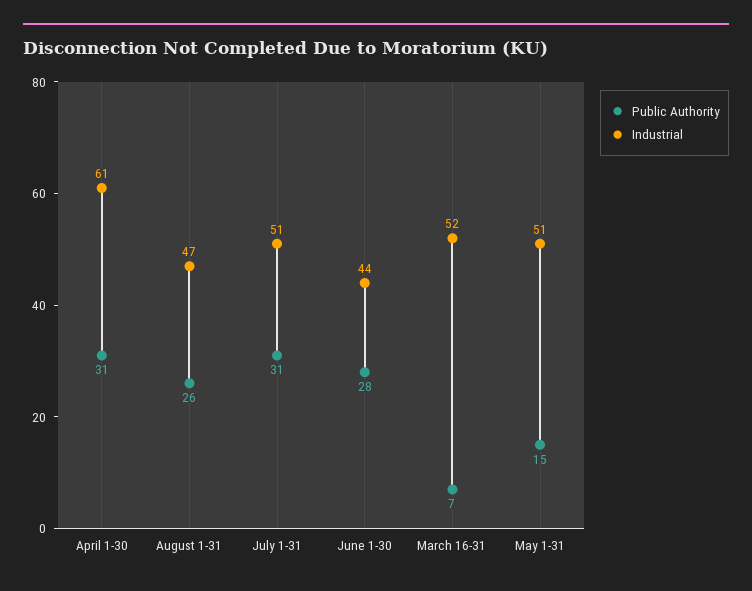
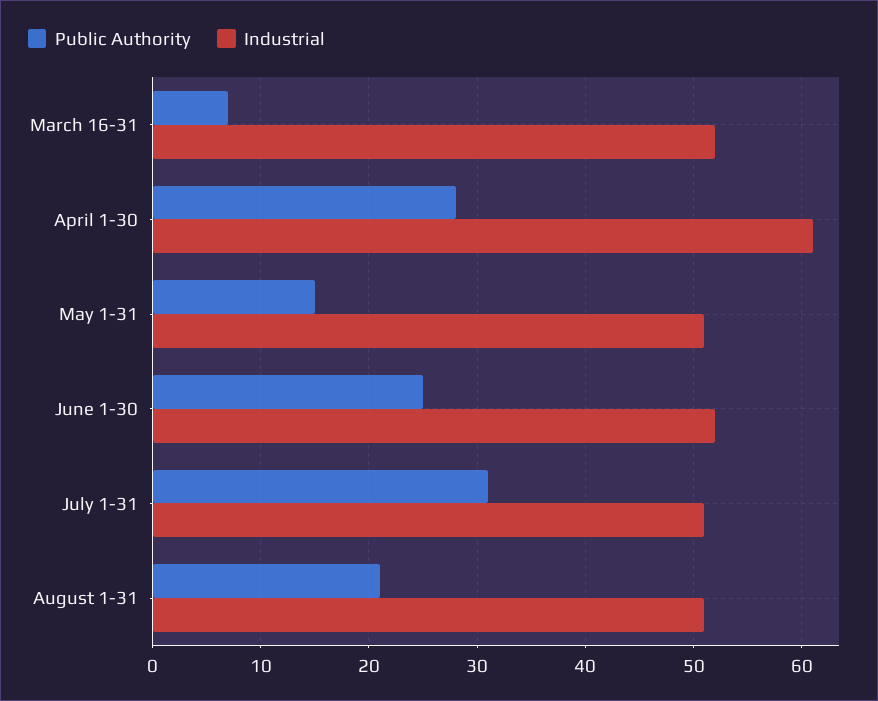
Public Authority, April 1-30: 31 -> 28
Public Authority, August 1-31: 26 -> 21
Industrial, August 1-31: 47 -> 51
Public Authority, June 1-30: 28 -> 25
Industrial, June 1-30: 44 -> 52

